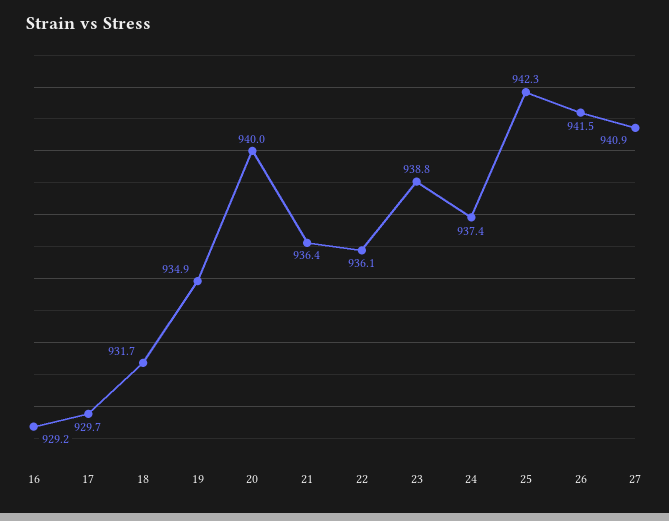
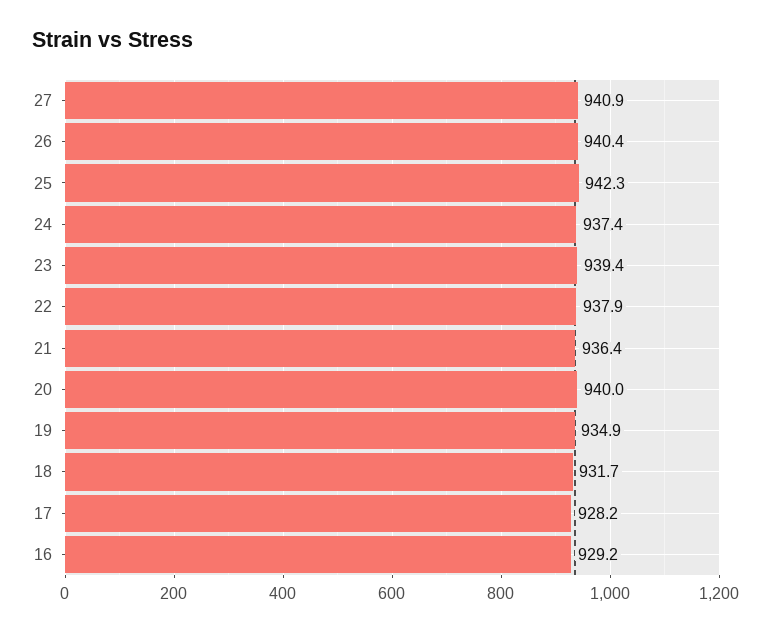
17: 929.7 -> 928.2
22: 936.1 -> 937.9
23: 938.8 -> 939.4
26: 941.5 -> 940.4

